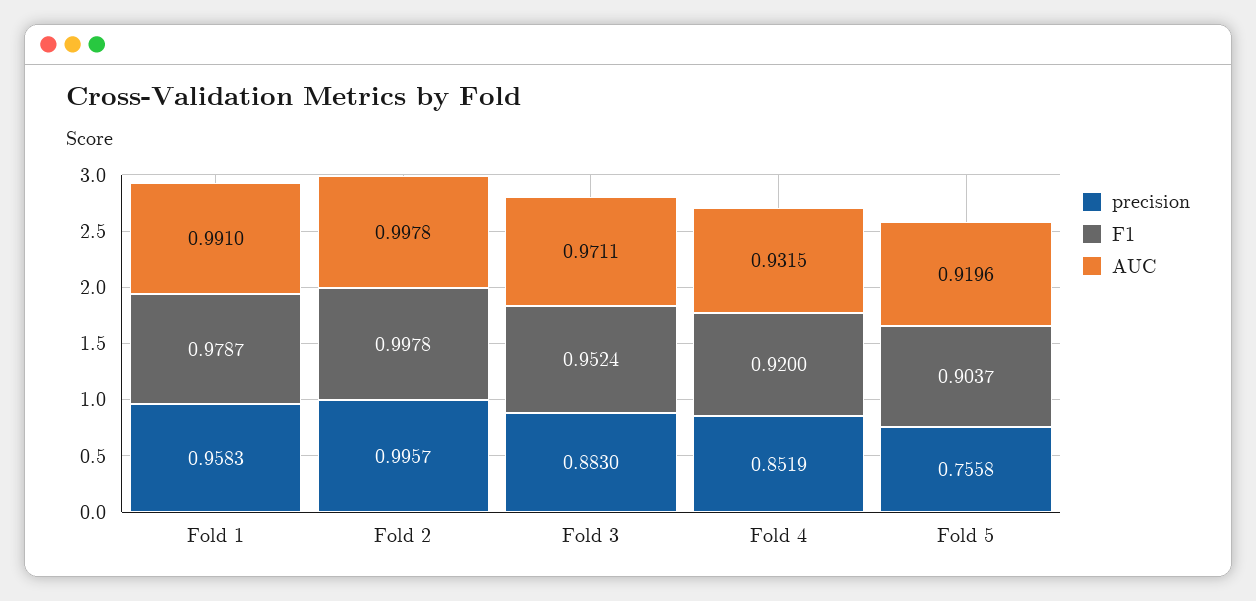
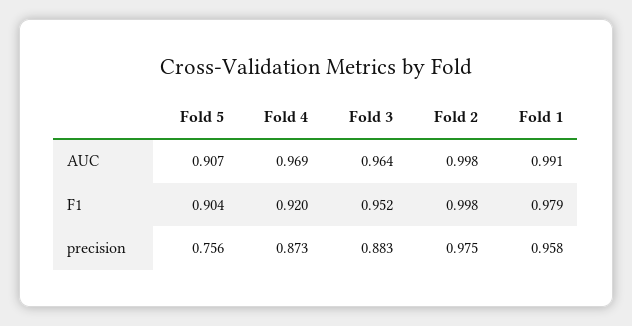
precision, Fold 2: 0.9957 -> 0.975
AUC, Fold 3: 0.9711 -> 0.964
precision, Fold 4: 0.8519 -> 0.873
AUC, Fold 4: 0.9315 -> 0.969
AUC, Fold 5: 0.9196 -> 0.907

